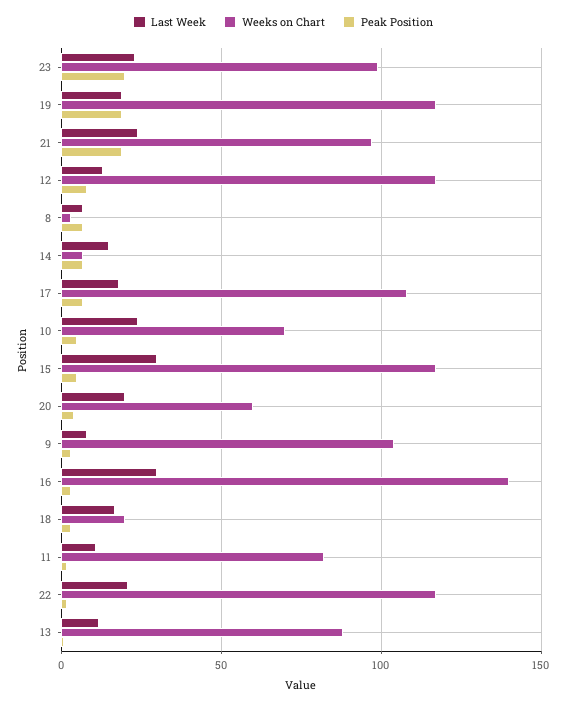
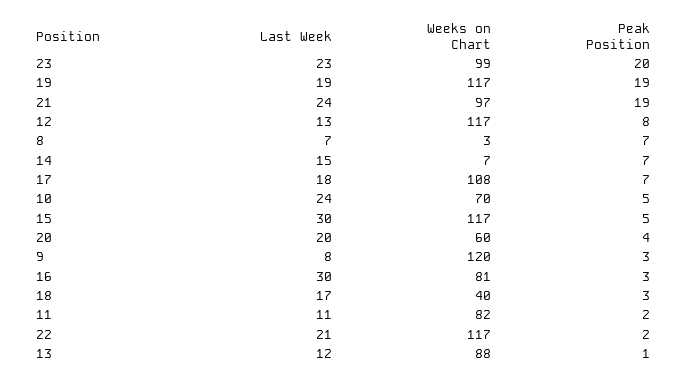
Weeks on Chart, 9: 105 -> 120
Weeks on Chart, 16: 140 -> 81
Weeks on Chart, 18: 20 -> 40

